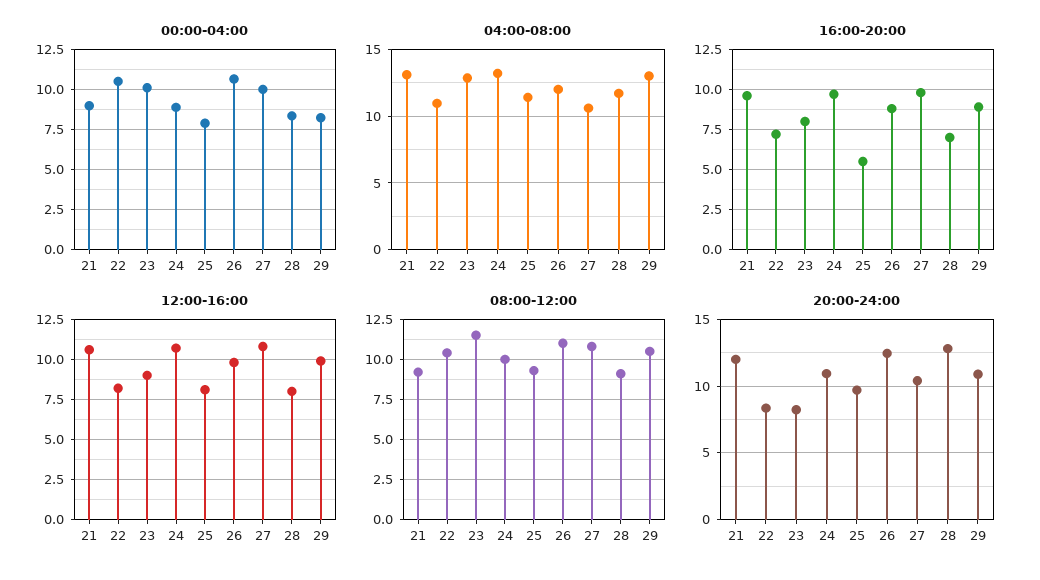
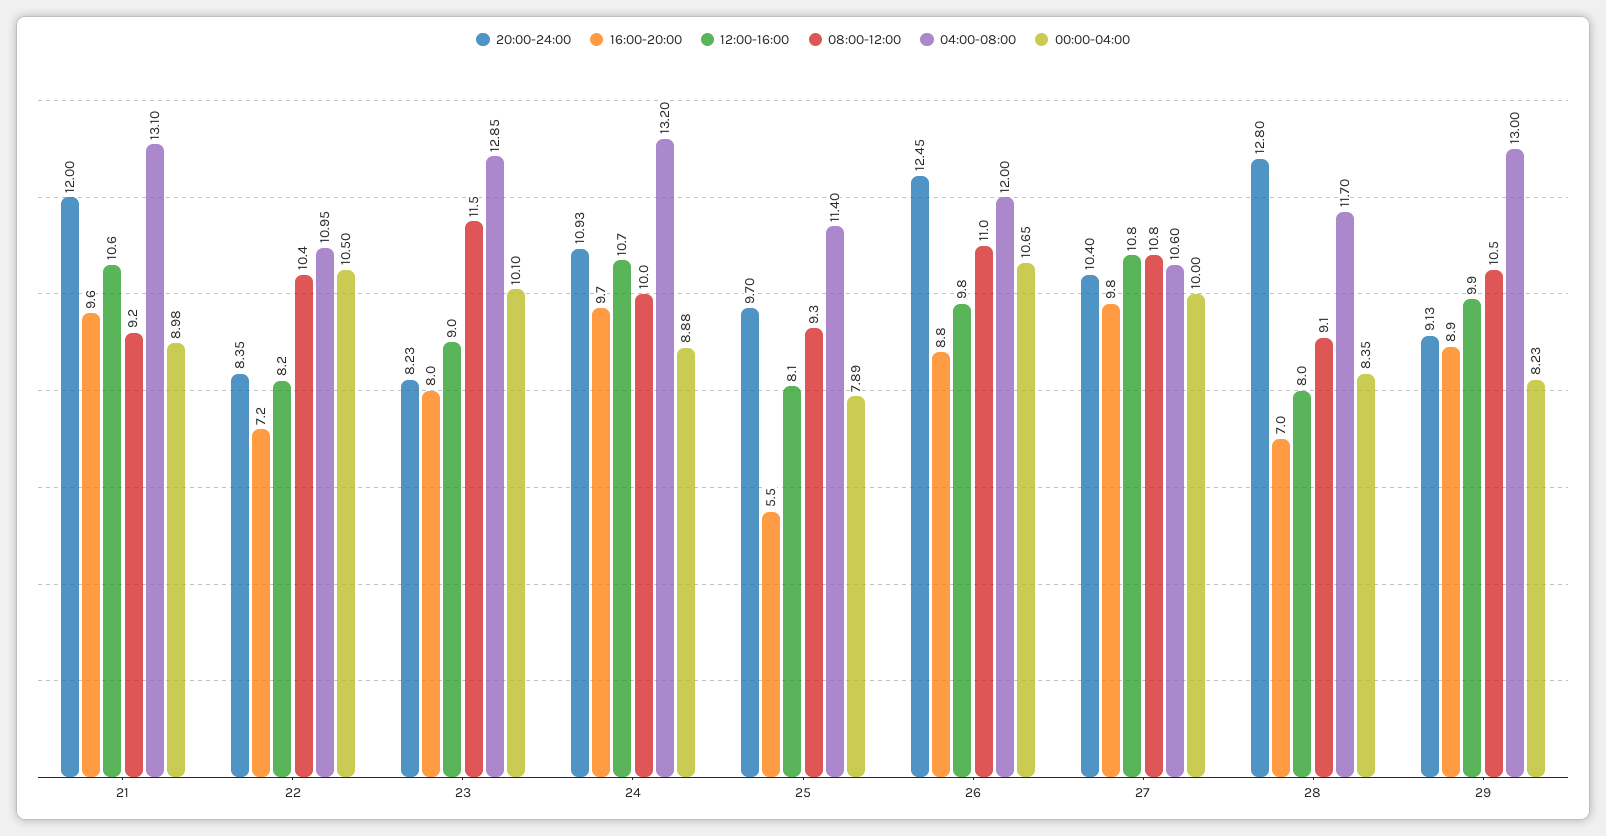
20:00-24:00, 29: 11 -> 9.13

